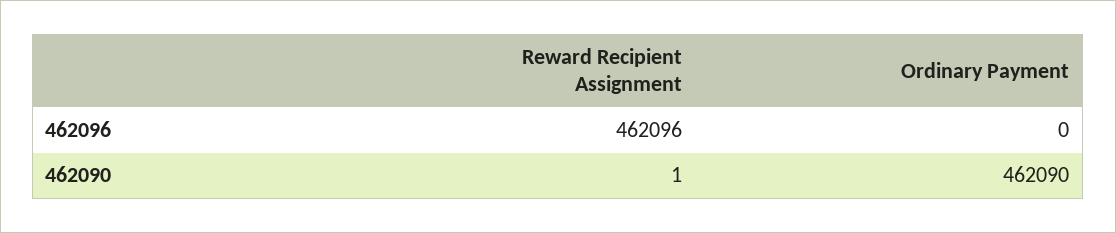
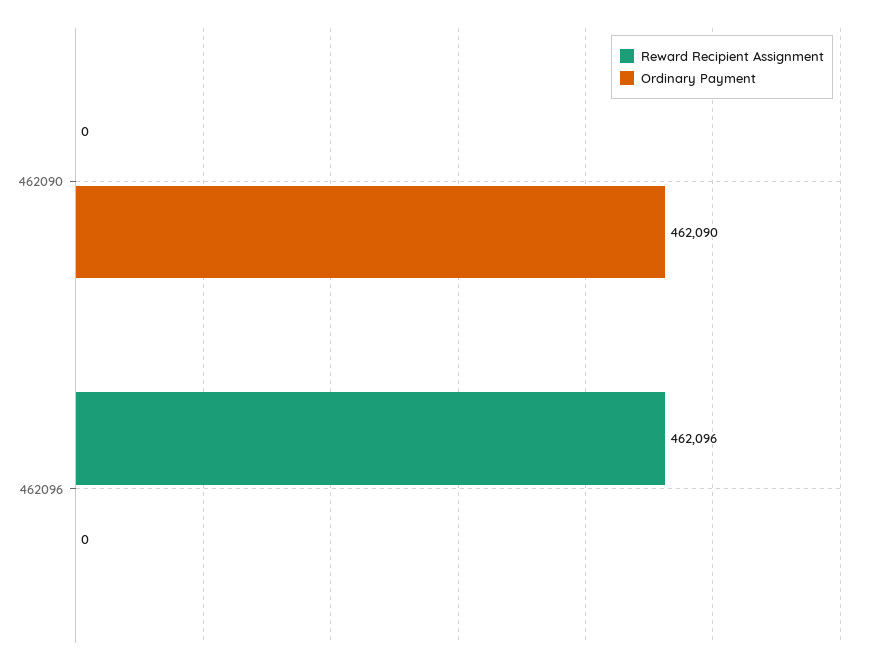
Reward Recipient Assignment, 462090: 1 -> 0

